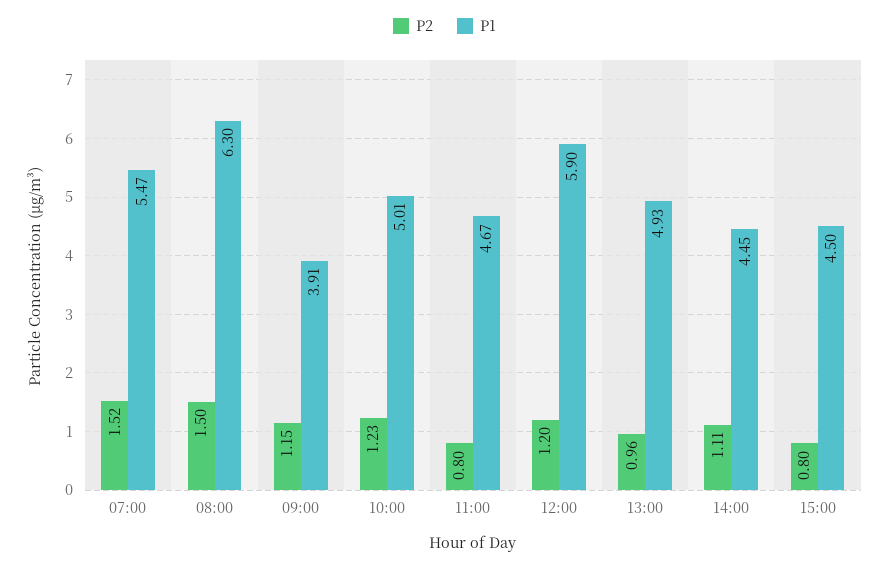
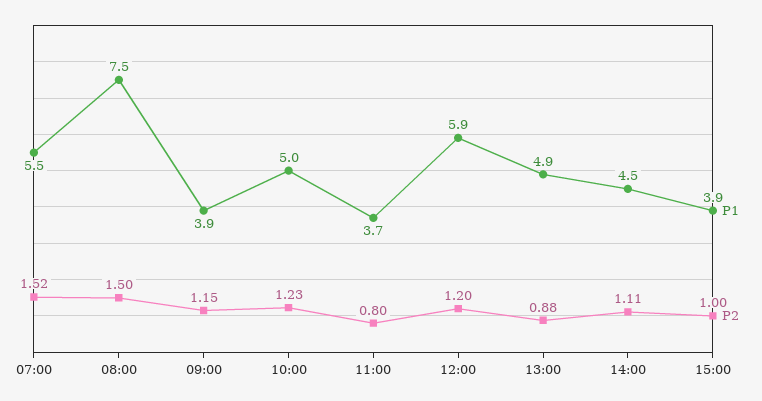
P1, 08:00: 6.3 -> 7.5
P1, 11:00: 4.67 -> 3.7
P2, 13:00: 0.96 -> 0.88
P2, 15:00: 0.8 -> 1
P1, 15:00: 4.5 -> 3.9

